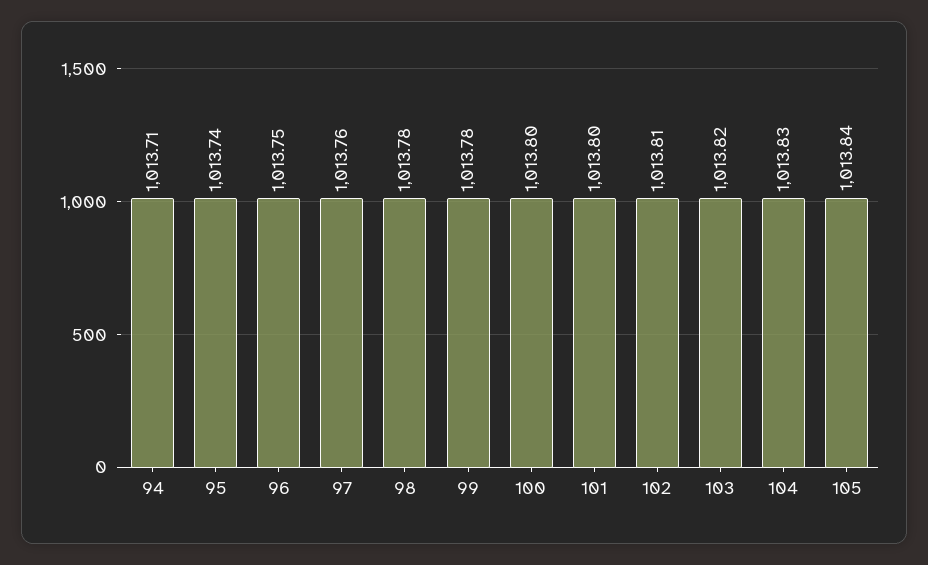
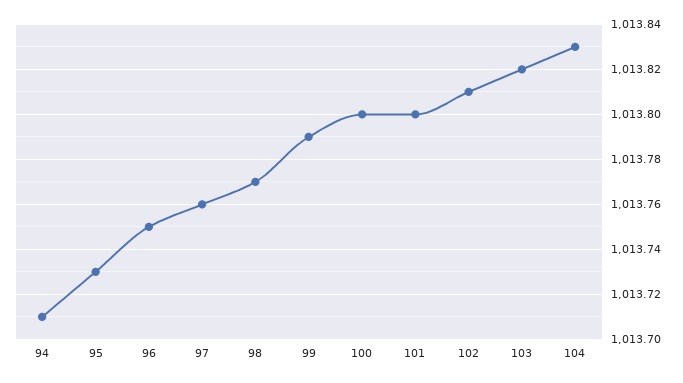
95: 1013.74 -> 1013.73
98: 1013.78 -> 1013.77
99: 1013.78 -> 1013.79
105: 1013.84 -> none

